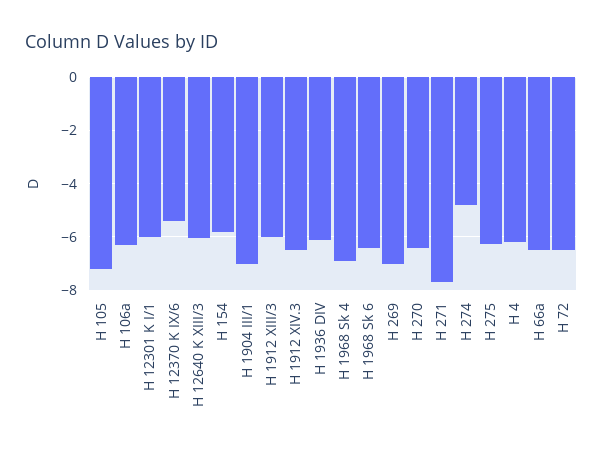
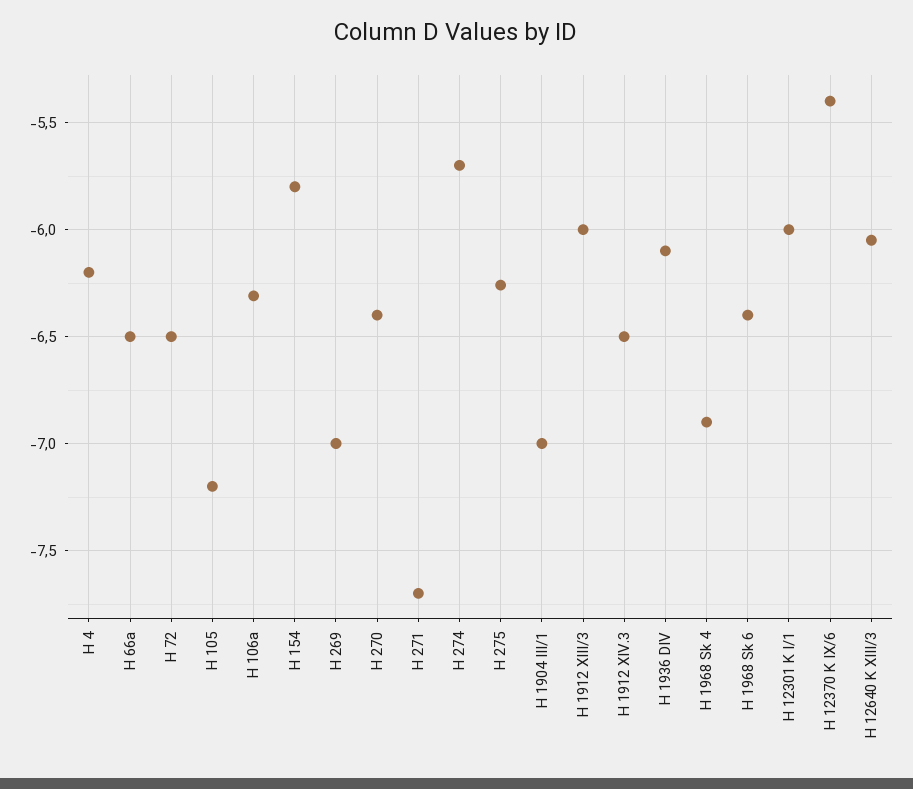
H 274: -4.75 -> -5.7

